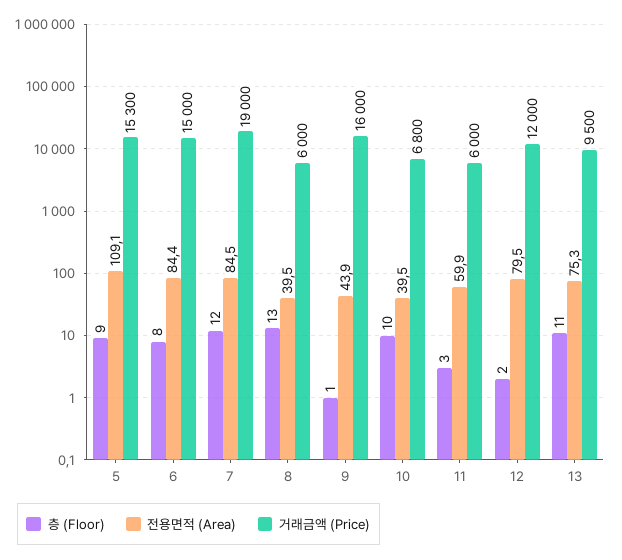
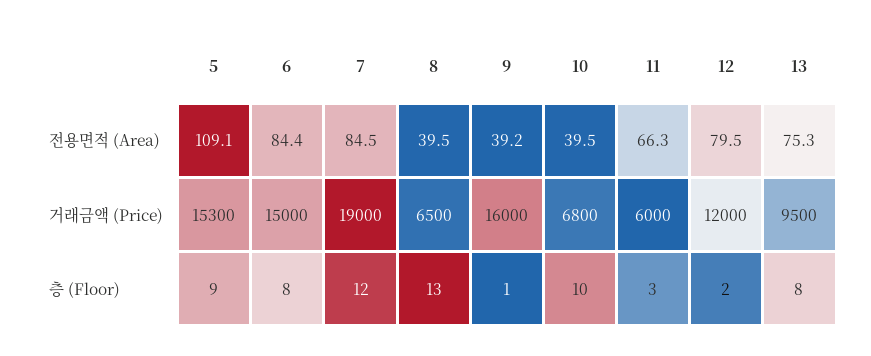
거래금액 (Price), 8: 6000 -> 6500
전용면적 (Area), 9: 43.9 -> 39.2
전용면적 (Area), 11: 59.9 -> 66.3
층 (Floor), 13: 11 -> 8

